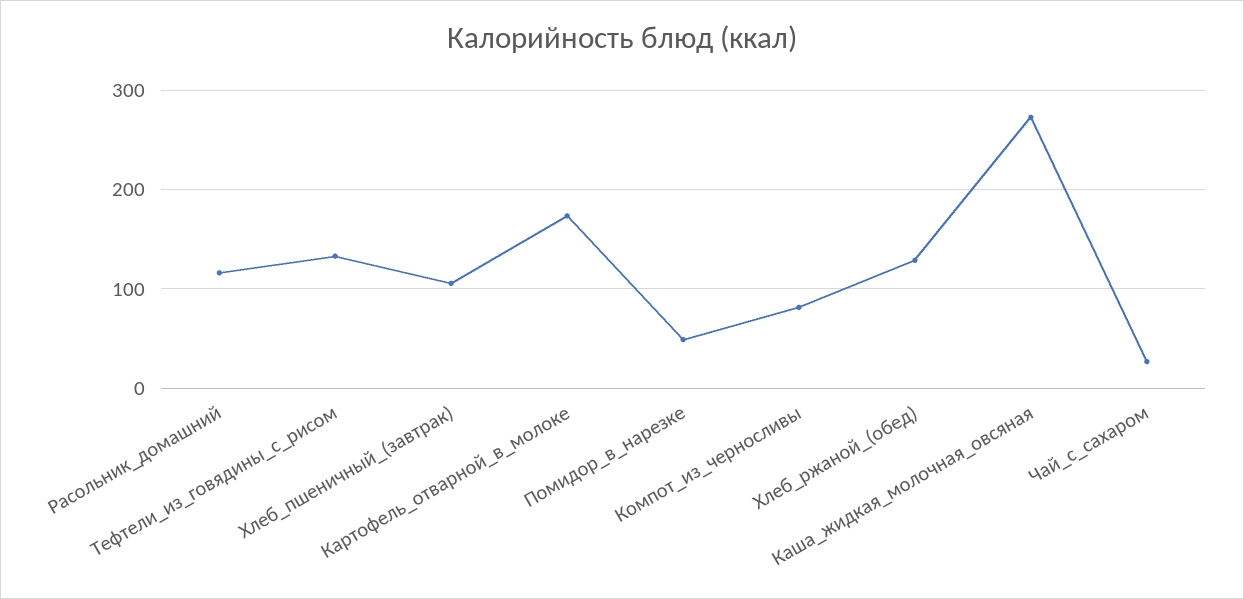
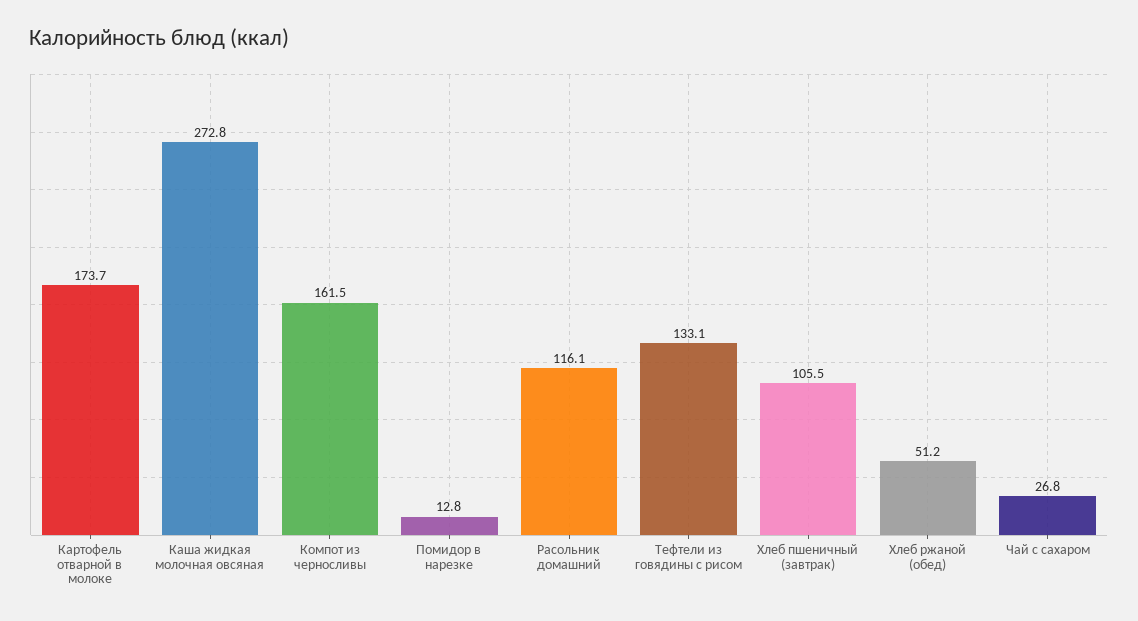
Помидор_в_нарезке: 50 -> 12.8
Компот_из_черносливы: 80 -> 161.5
Хлеб_ржаной_(обед): 130 -> 51.2

